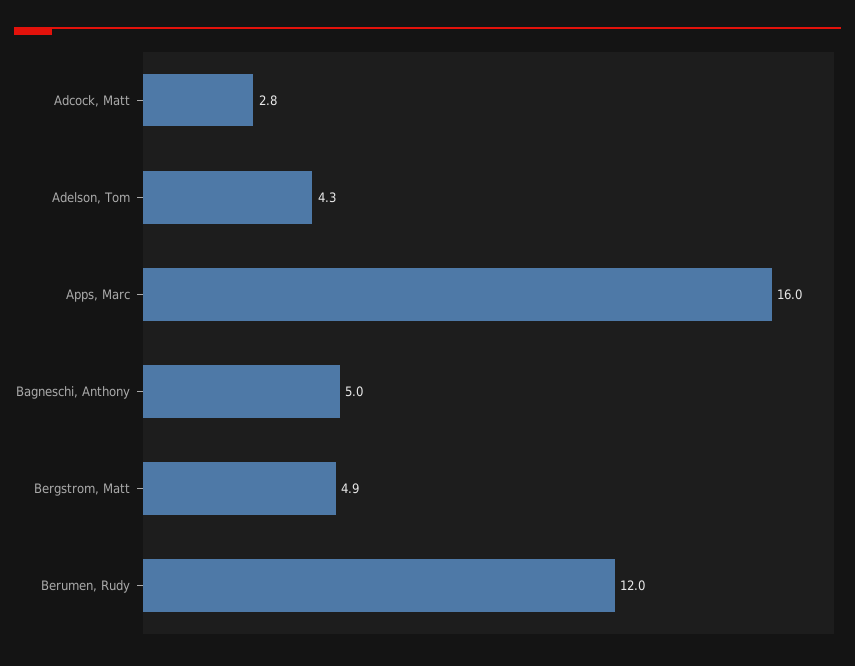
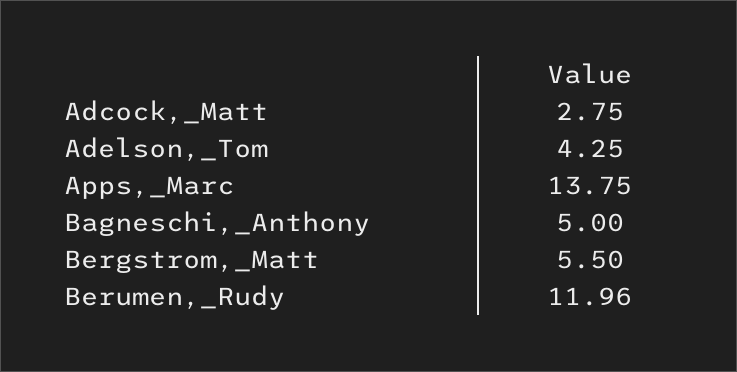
Apps, Marc: 16 -> 13.75
Bergstrom, Matt: 4.9 -> 5.5

